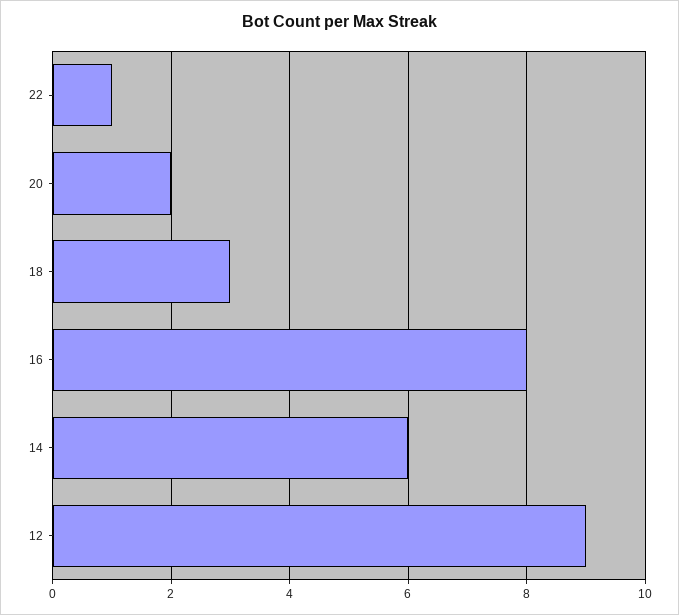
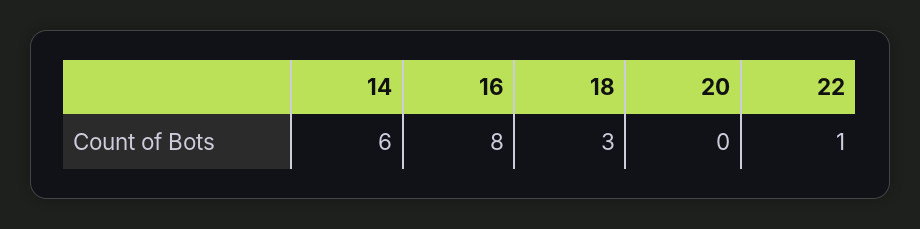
20: 2 -> 0
12: 9 -> none

